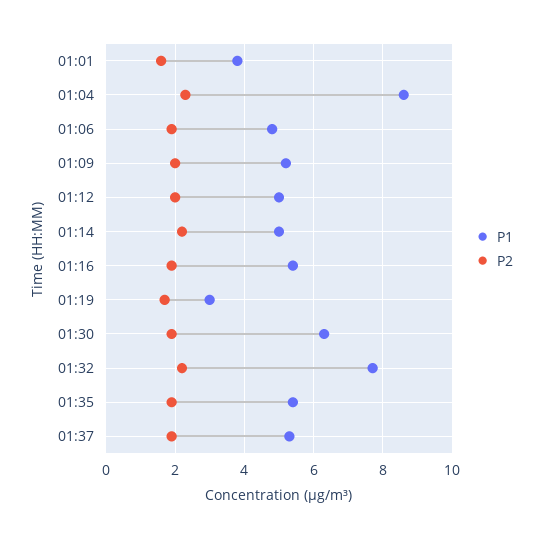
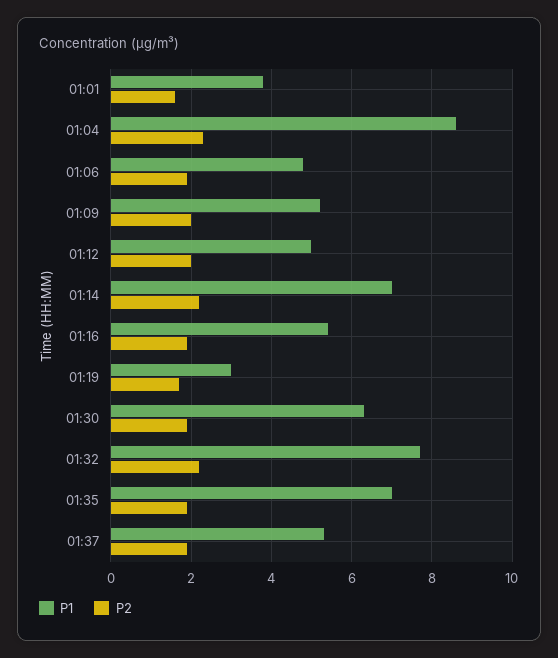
P1, 01:14: 5 -> 7
P1, 01:35: 5.5 -> 7

